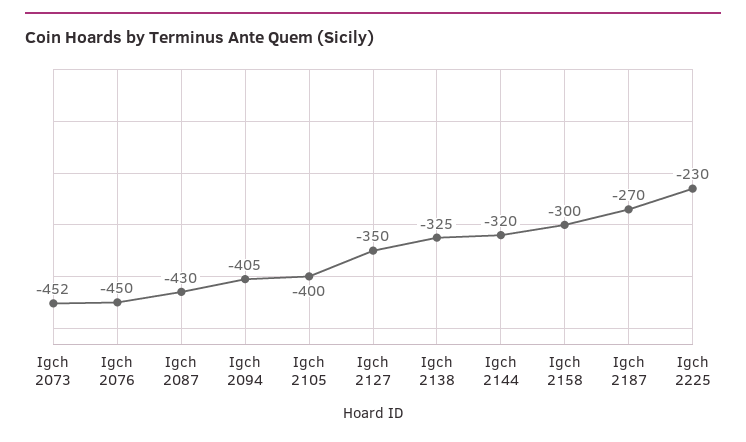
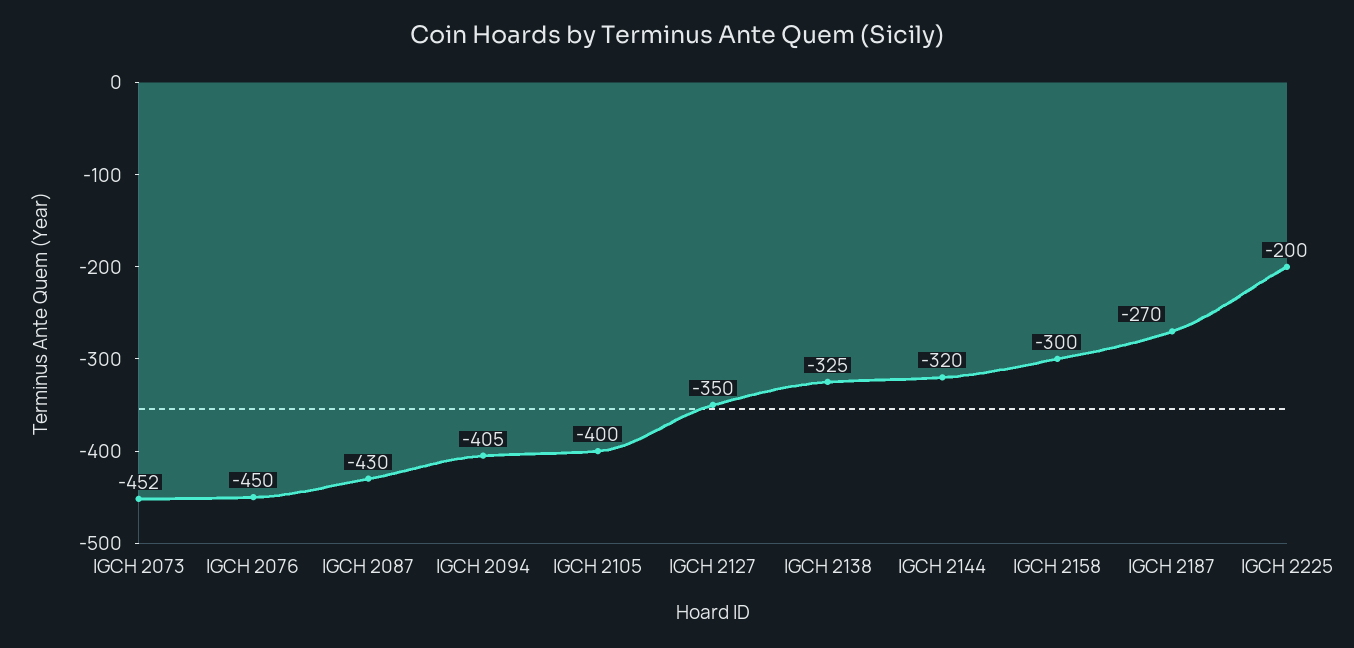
Igch 2225: -230 -> -200

